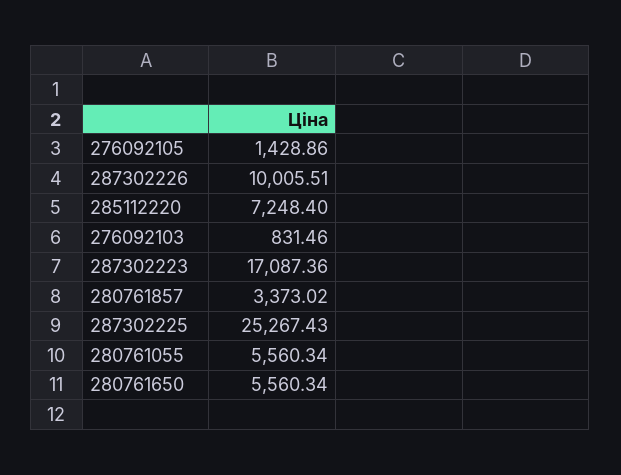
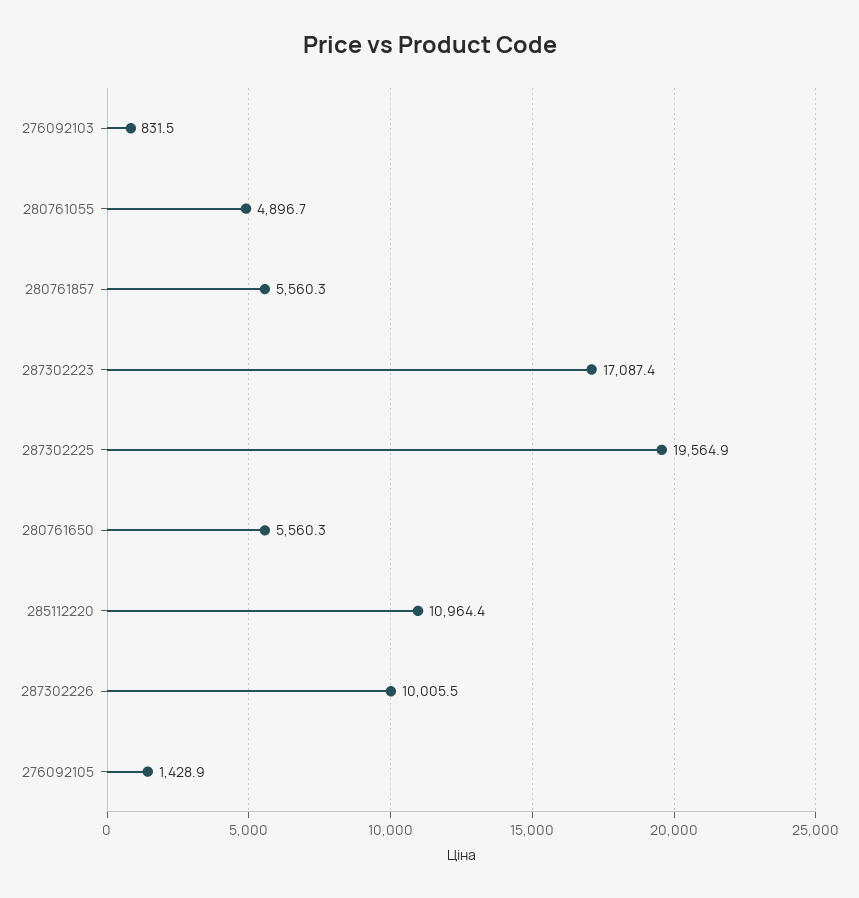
285112220: 7248.4 -> 10964.4
280761857: 3373.02 -> 5560.3
287302225: 25267.43 -> 19564.9
280761055: 5560.34 -> 4896.7

